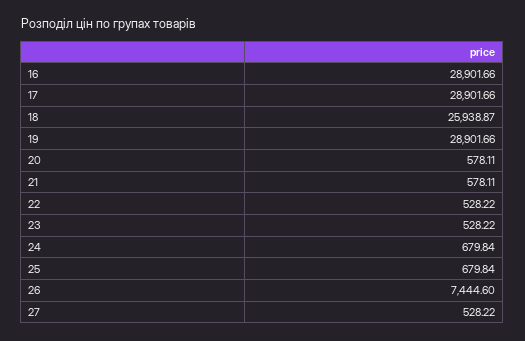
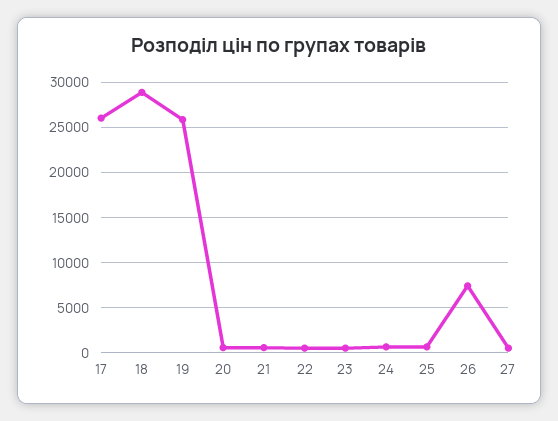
16: 28901.66 -> none
17: 28901.66 -> 26000
18: 25938.87 -> 29000
19: 28901.66 -> 26000

